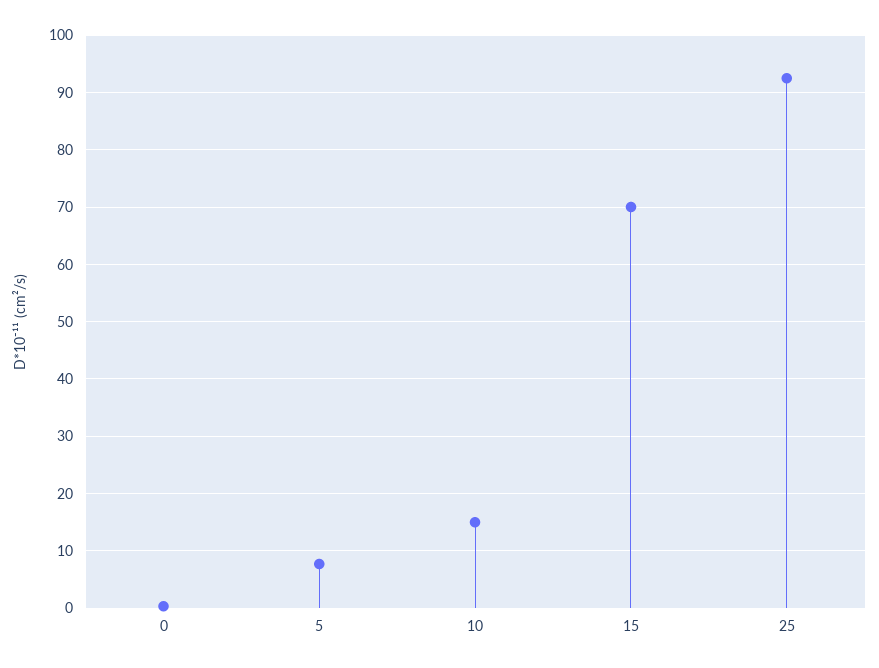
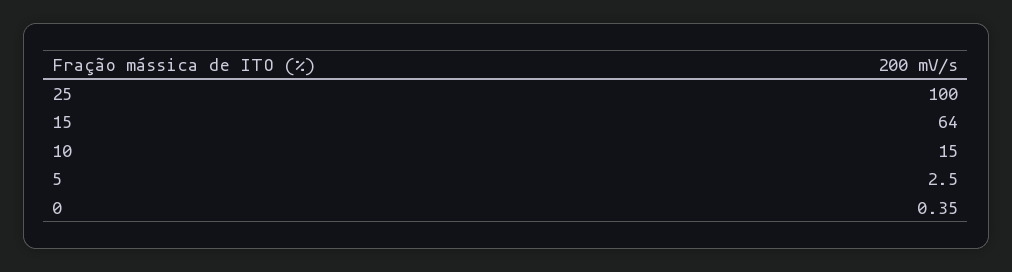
5: 8 -> 2.5
15: 70 -> 64
25: 92 -> 100

